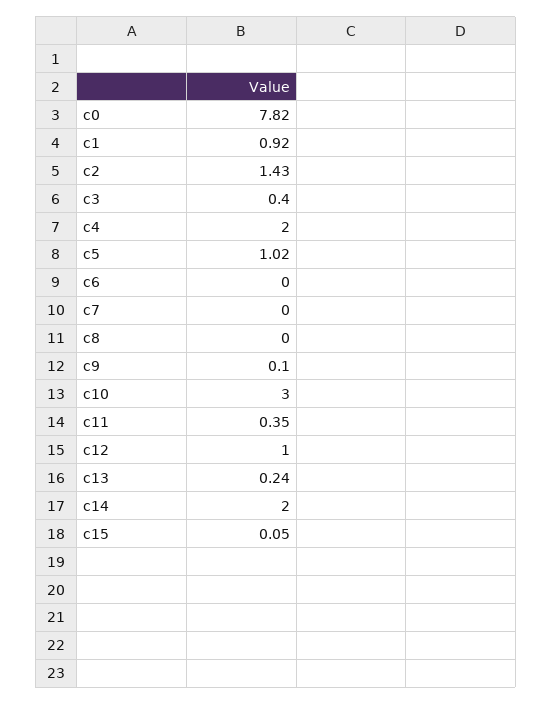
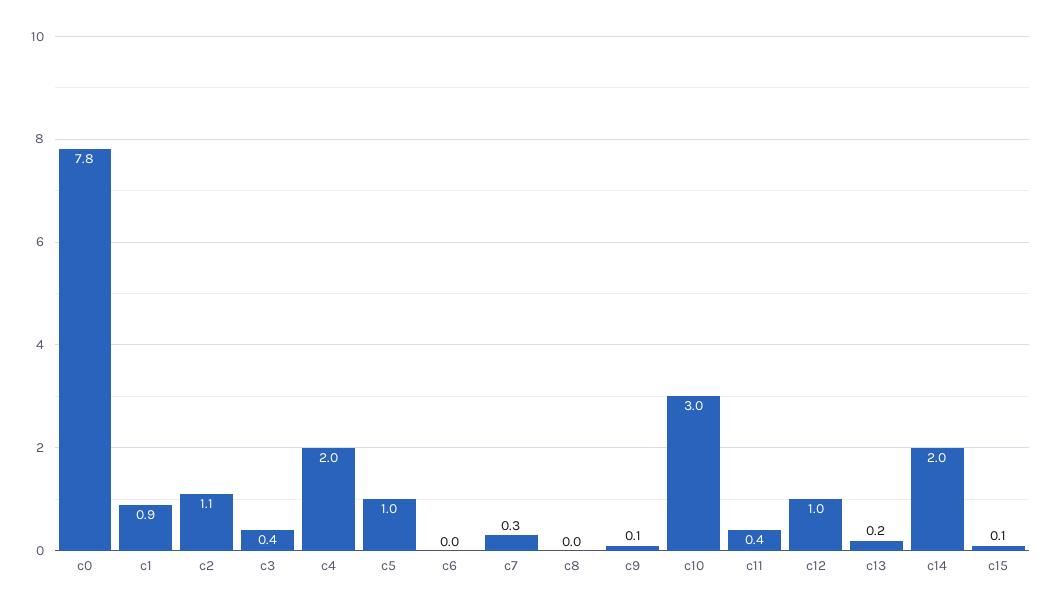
c2: 1.43 -> 1.1
c7: 0 -> 0.3

